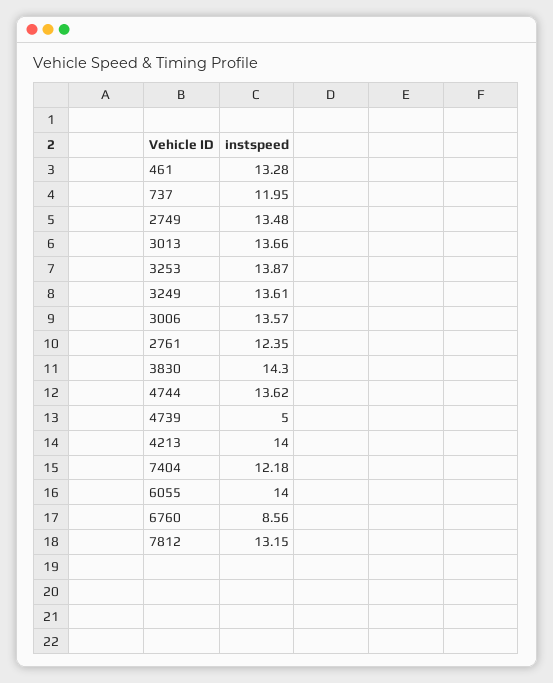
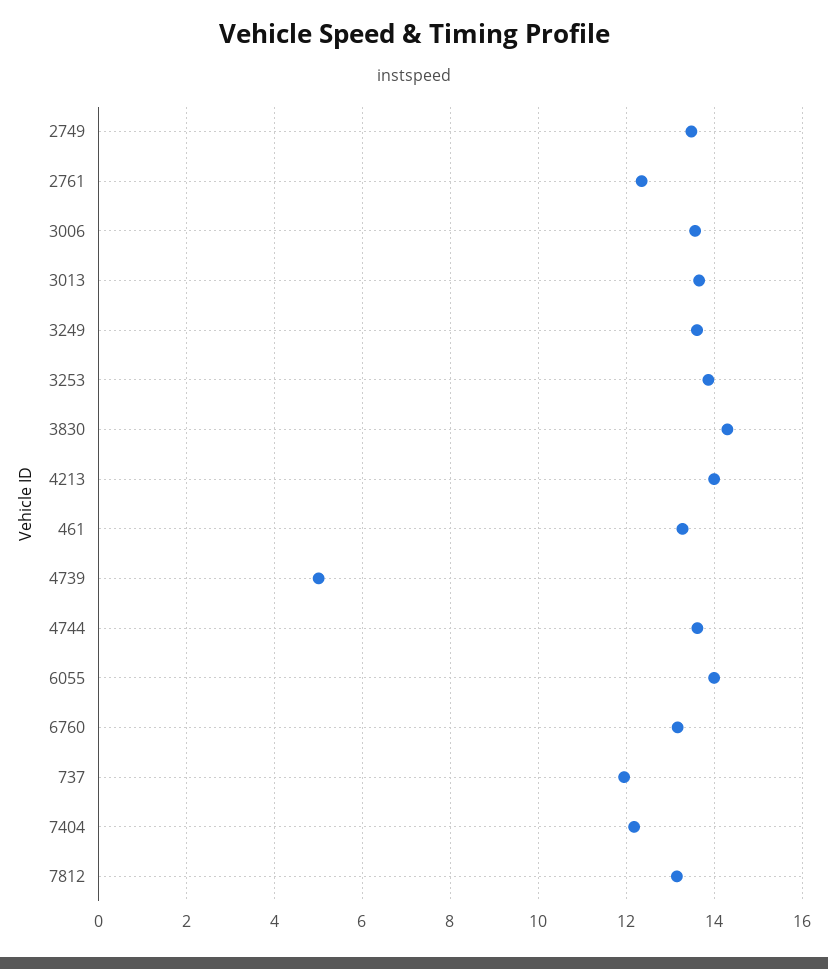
6760: 8.56 -> 13.2

